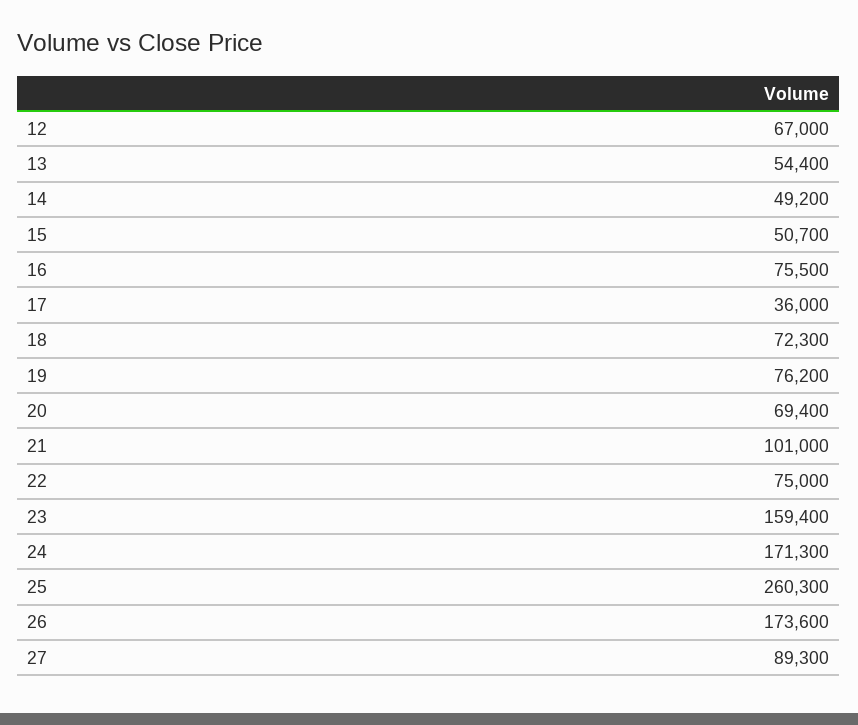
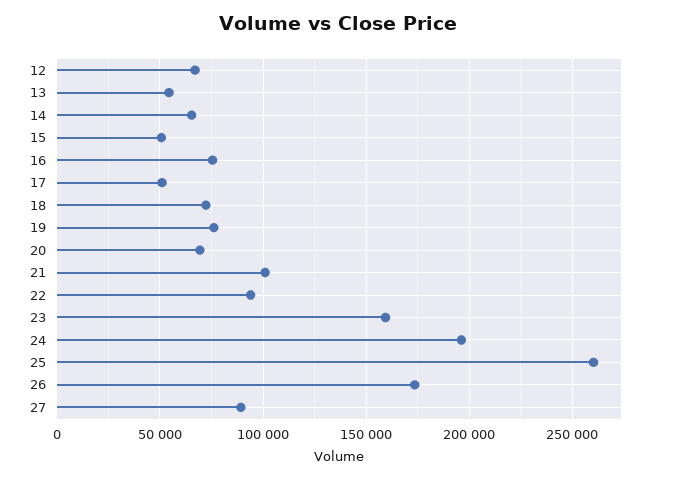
14: 49200 -> 65000
17: 36000 -> 50000
22: 75000 -> 95000
24: 171300 -> 195000

